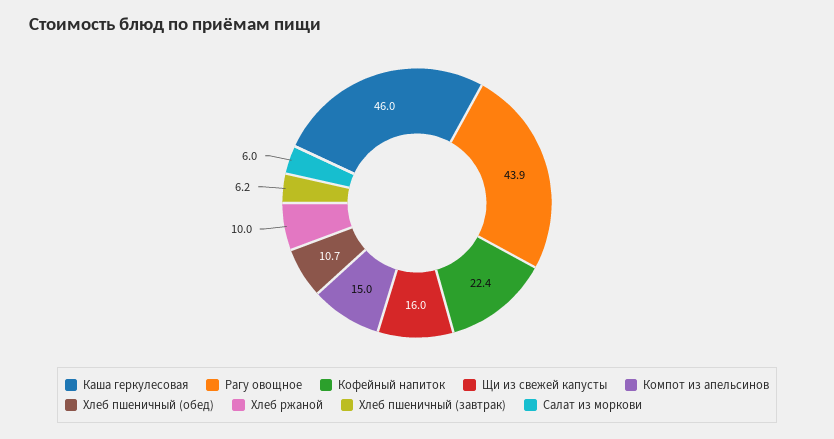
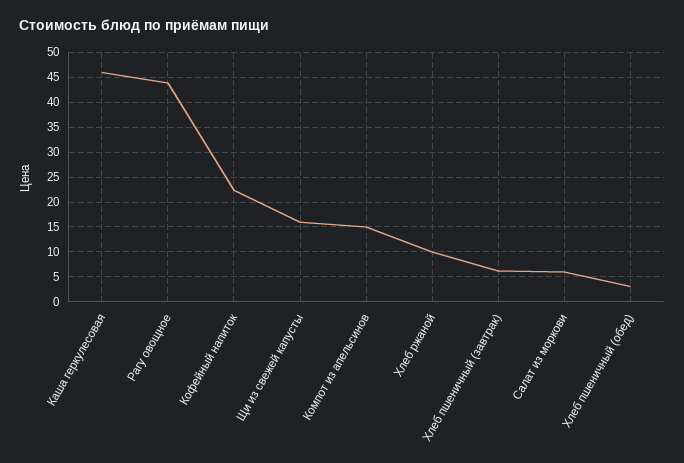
Хлеб пшеничный (обед): 10.7 -> 2.5

